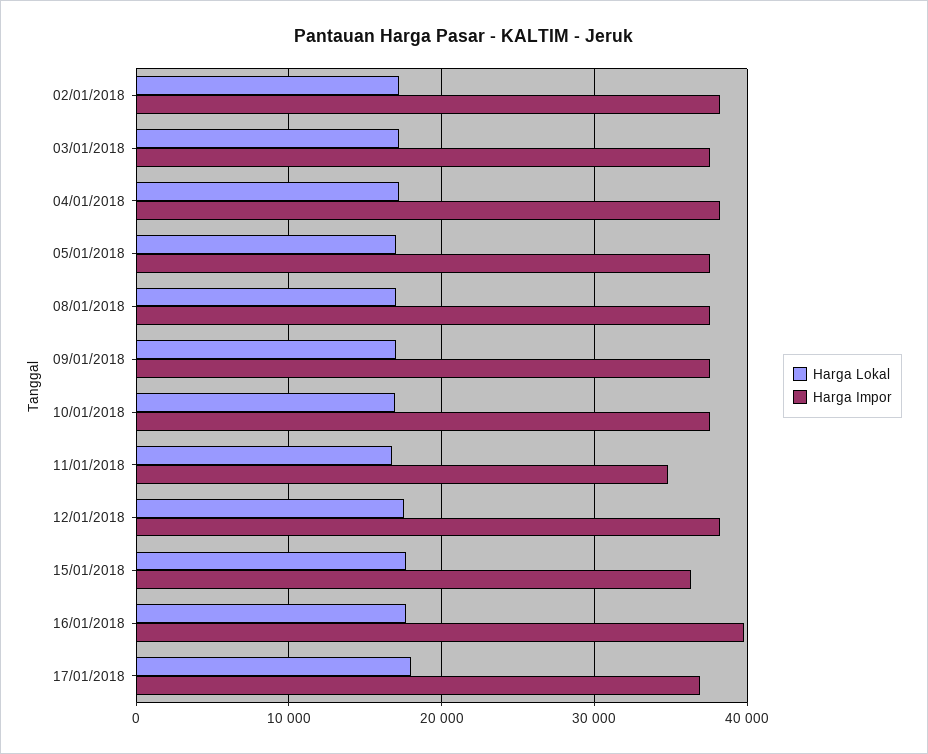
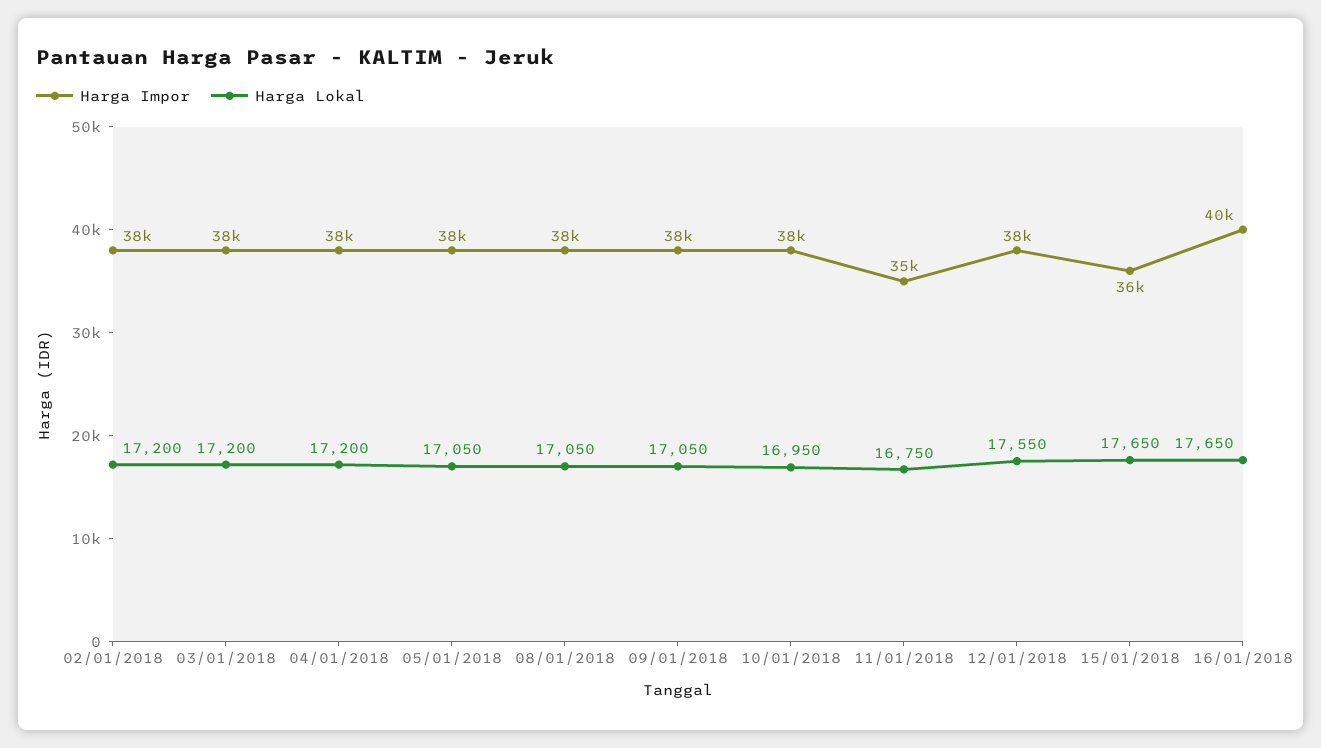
Harga Lokal, 17/01/2018: 18000 -> none
Harga Impor, 17/01/2018: 37000 -> none

